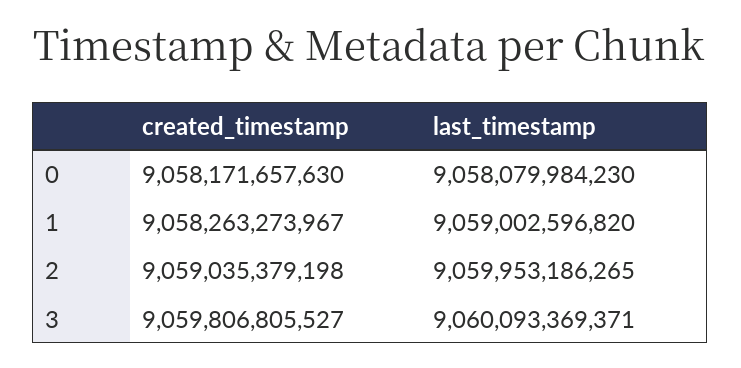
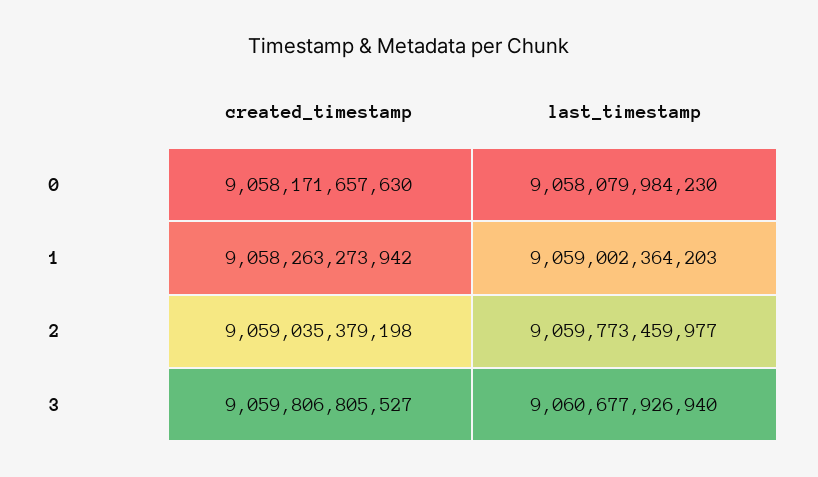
created_timestamp, 1: 9058263273967 -> 9058263273942
last_timestamp, 1: 9059002596820 -> 9059002364203
last_timestamp, 2: 9059953186265 -> 9059773459977
last_timestamp, 3: 9060093369371 -> 9060677926940

